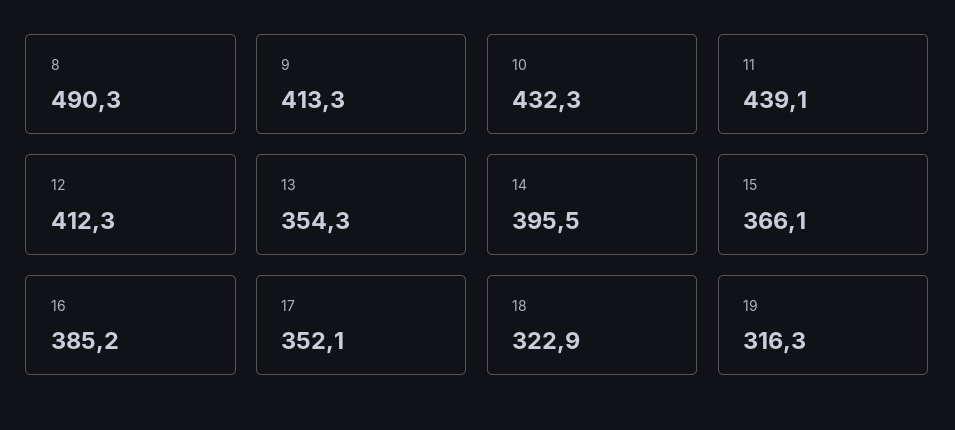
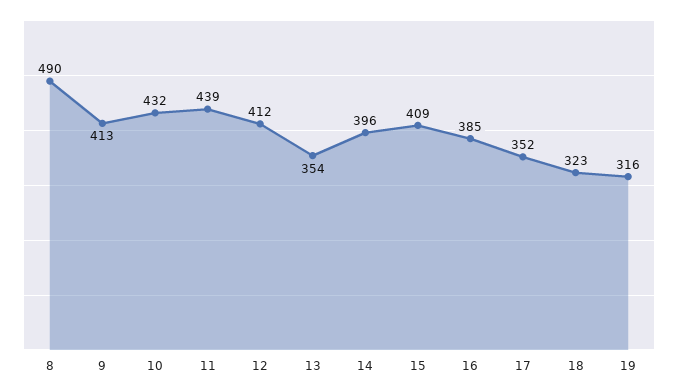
15: 366.1 -> 409

